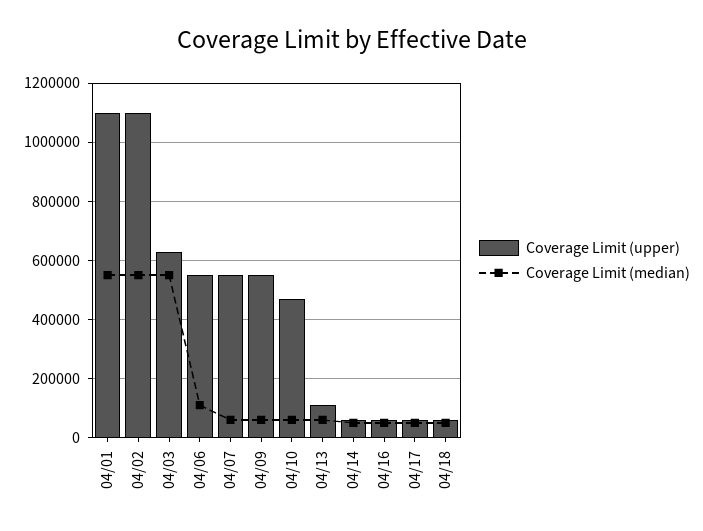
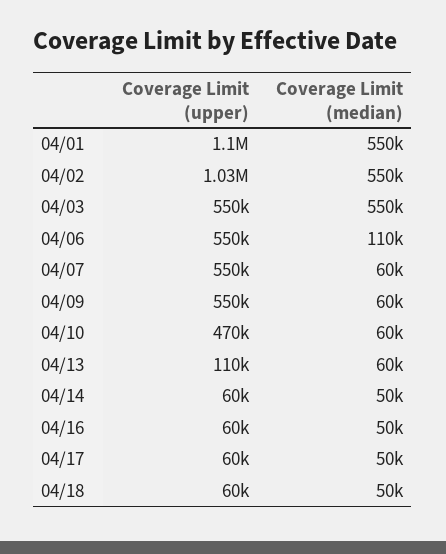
Coverage Limit (upper), 04/02: 1100000 -> 1030000
Coverage Limit (upper), 04/03: 625000 -> 550000

